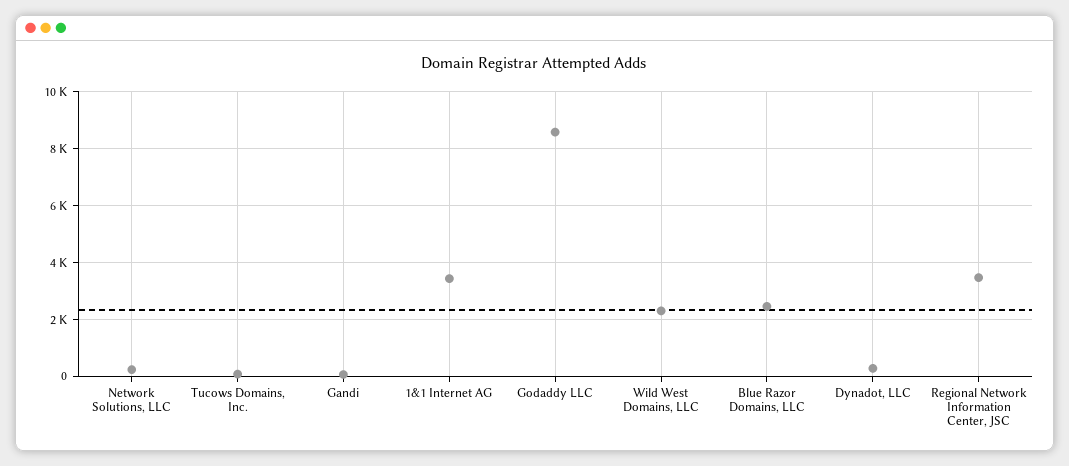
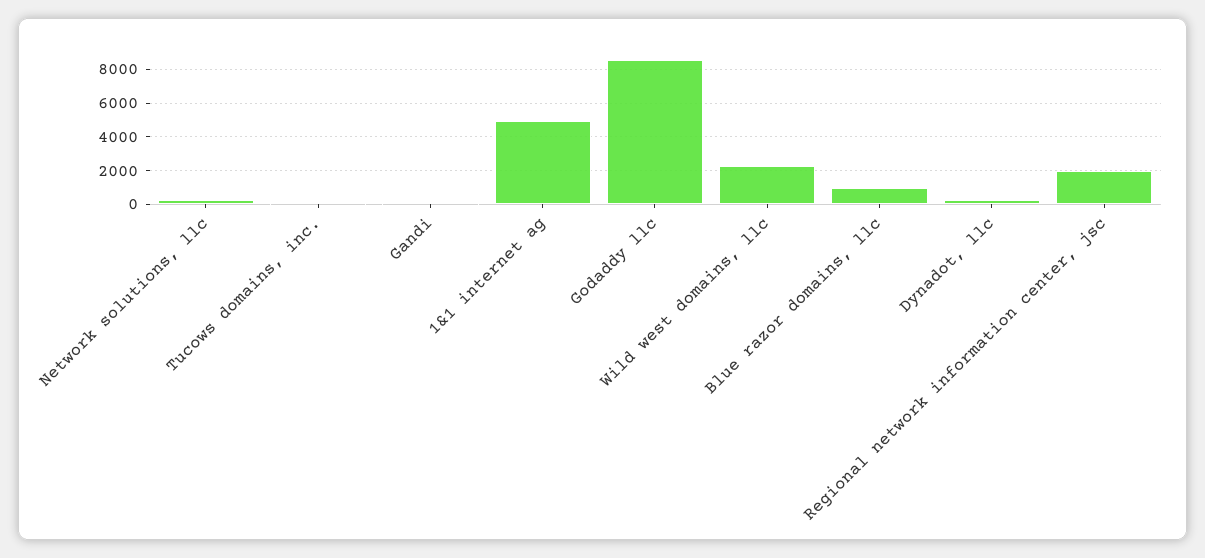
1&1 Internet AG: 3500 -> 5000
Blue Razor Domains, LLC: 2500 -> 1000
Regional Network Information Center, JSC: 3500 -> 2000

